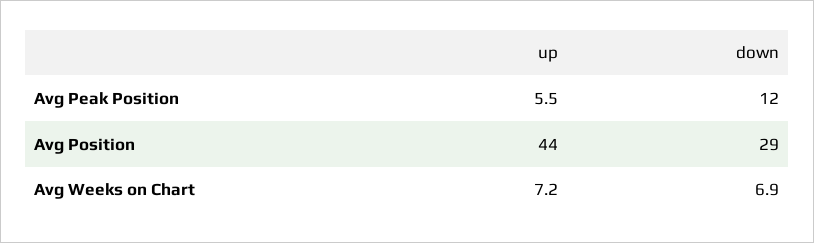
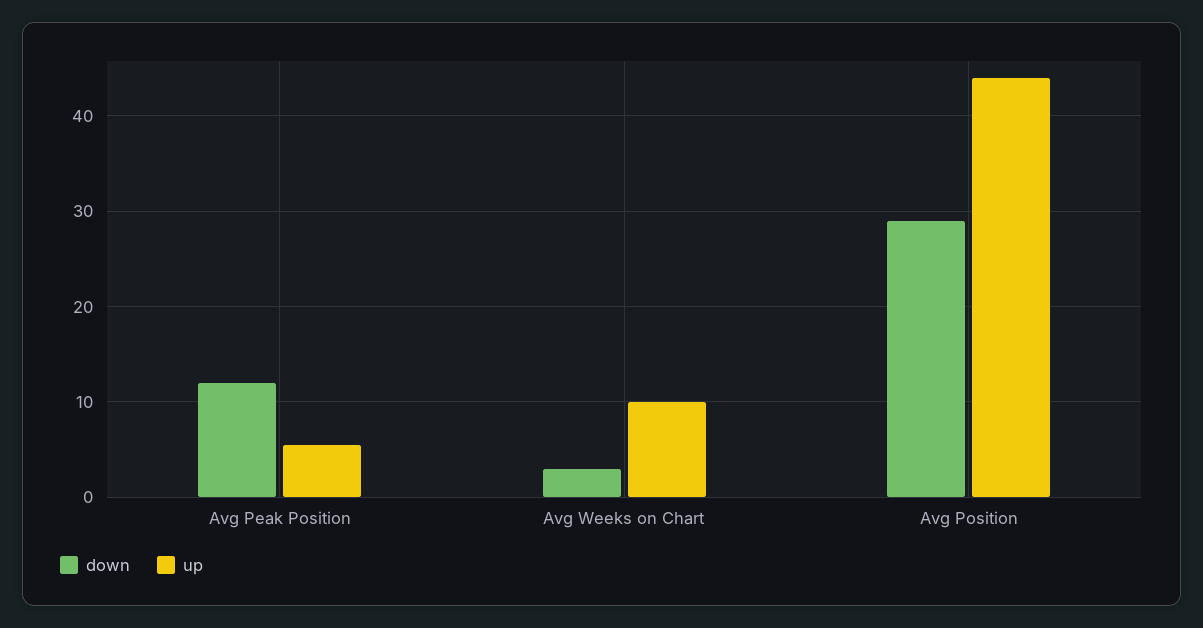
up, Avg Weeks on Chart: 7.2 -> 10
down, Avg Weeks on Chart: 6.9 -> 3

